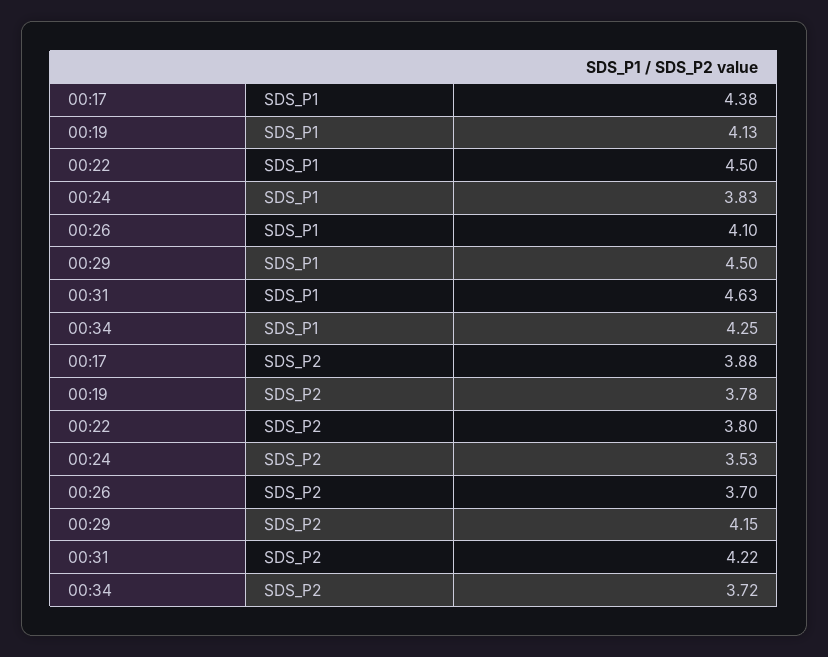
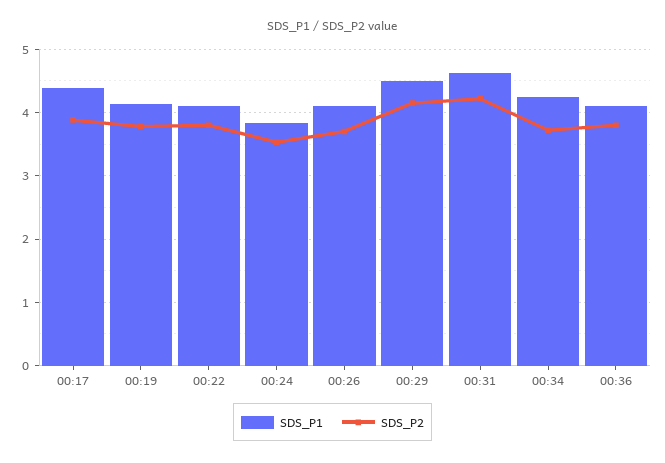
SDS_P1, 00:22: 4.5 -> 4.1
SDS_P1, 00:36: none -> 4.1
SDS_P2, 00:36: none -> 3.8

